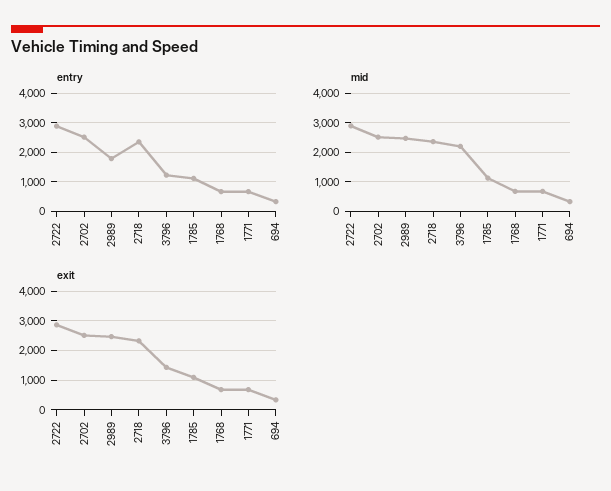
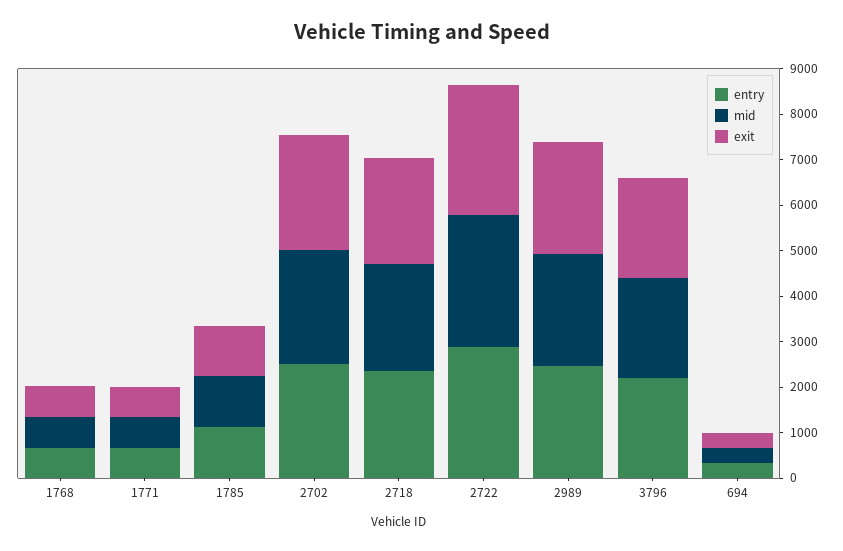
entry, 2989: 1750 -> 2400
entry, 3796: 1250 -> 2200
exit, 3796: 1500 -> 2200

